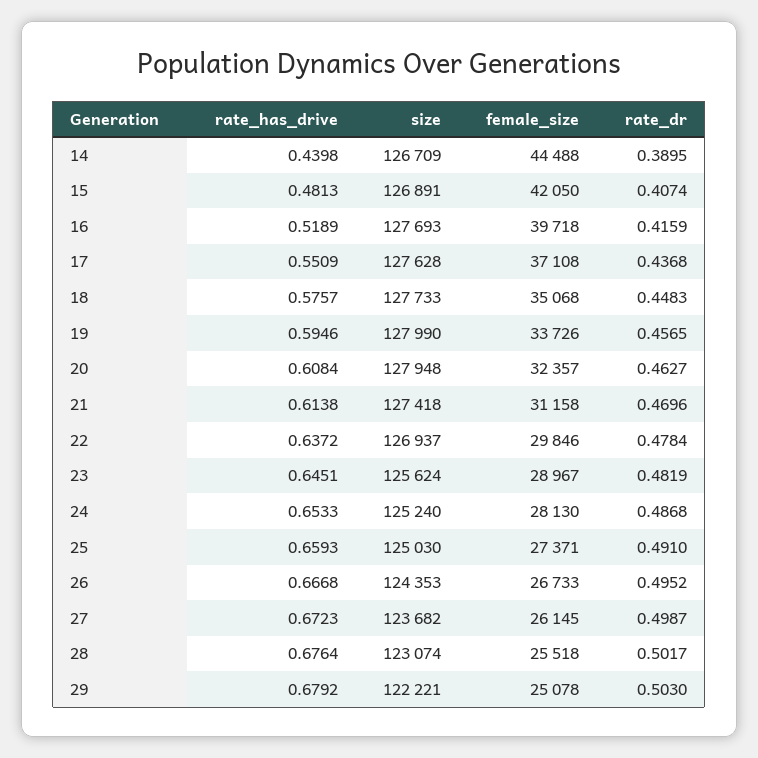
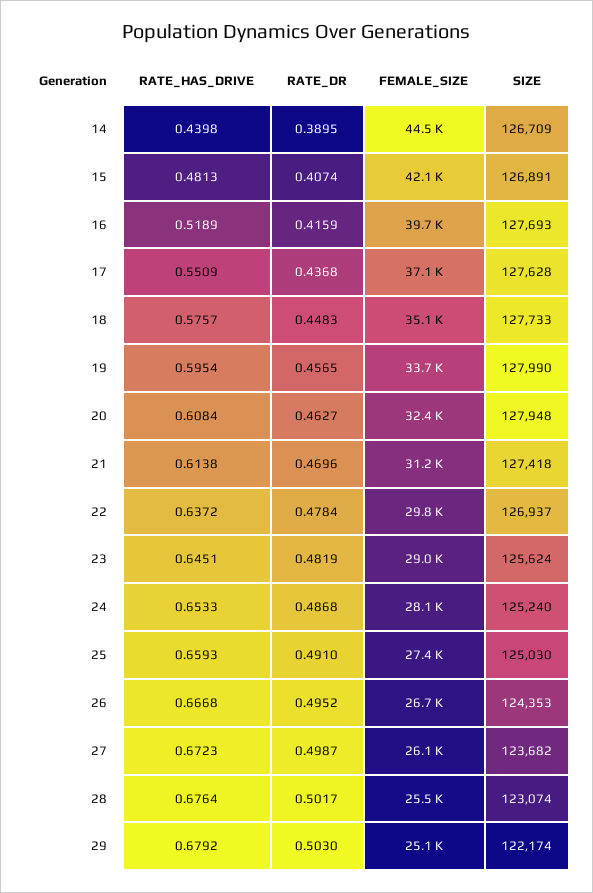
rate_has_drive, 19: 0.5946 -> 0.5954
size, 29: 122221 -> 122174

